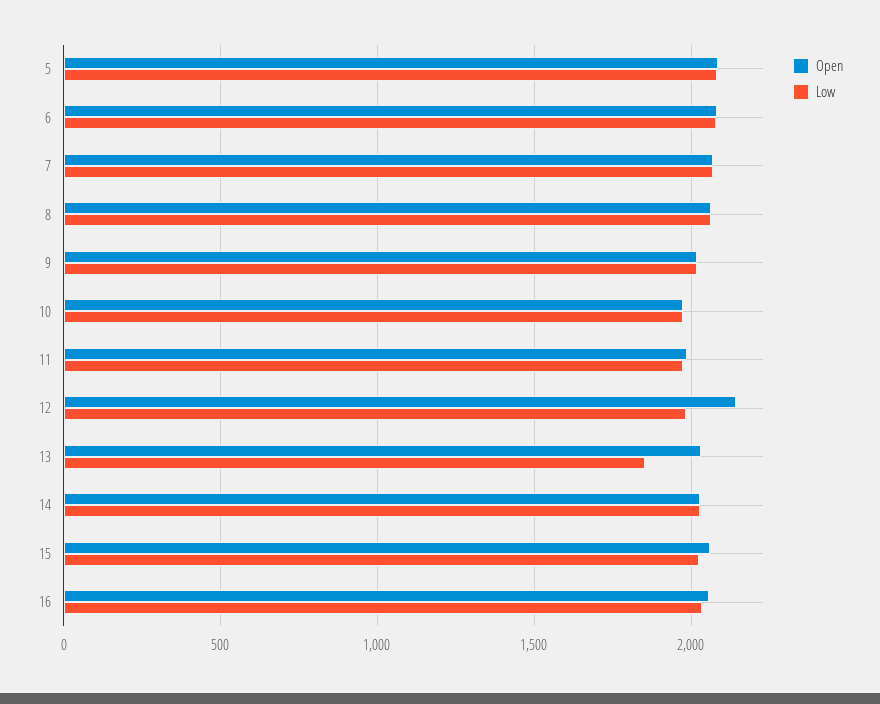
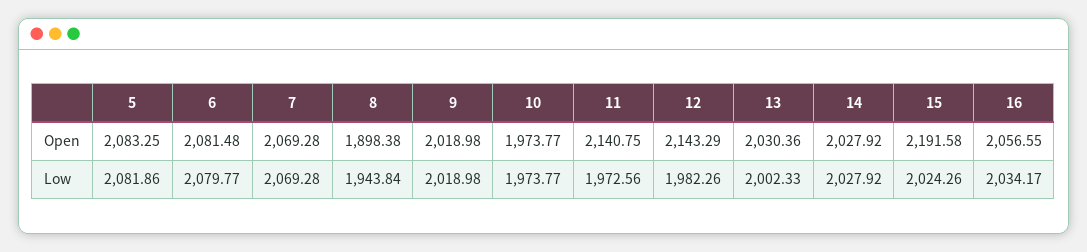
Open, 8: 2050 -> 1898.38
Low, 8: 2050 -> 1943.84
Open, 11: 2000 -> 2140.75
Low, 13: 1850 -> 2002.33
Open, 15: 2050 -> 2191.58

